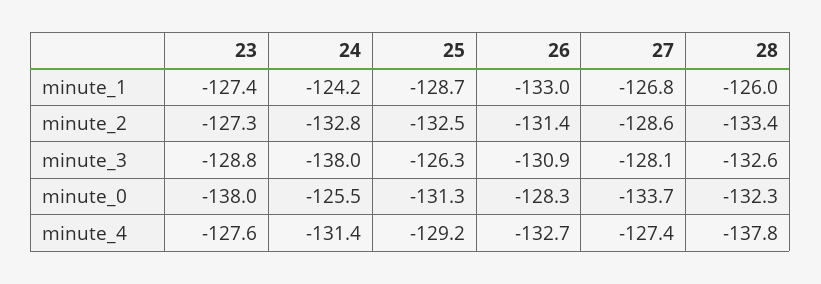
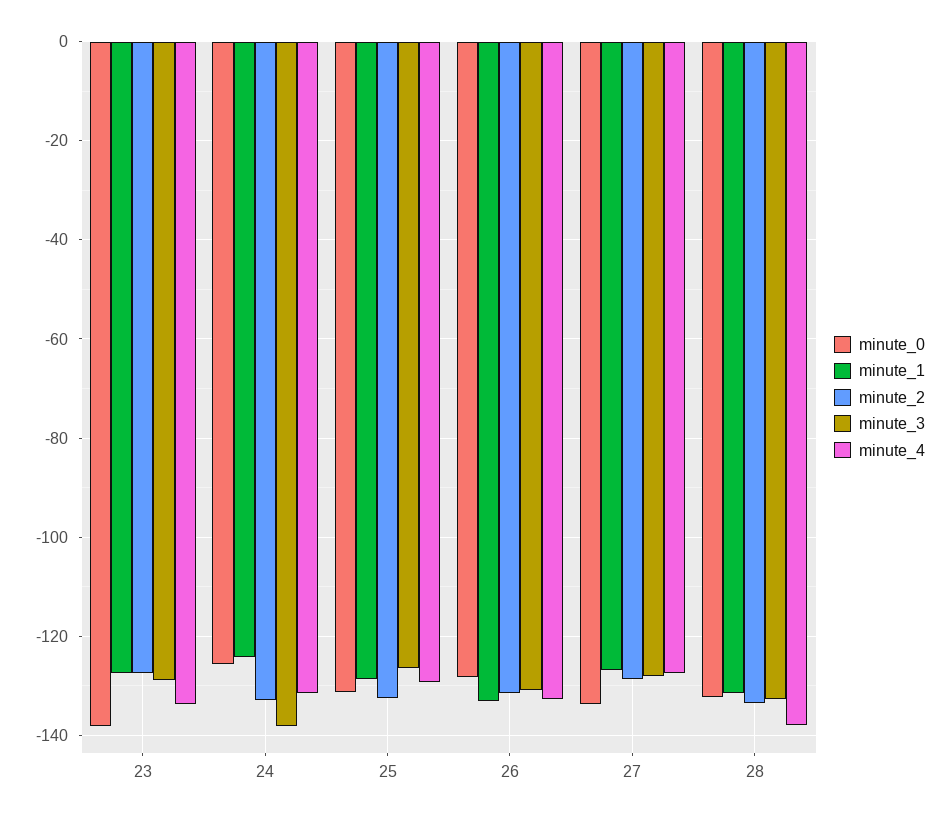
minute_1, 28: -126 -> -132
minute_4, 23: -127.6 -> -134

